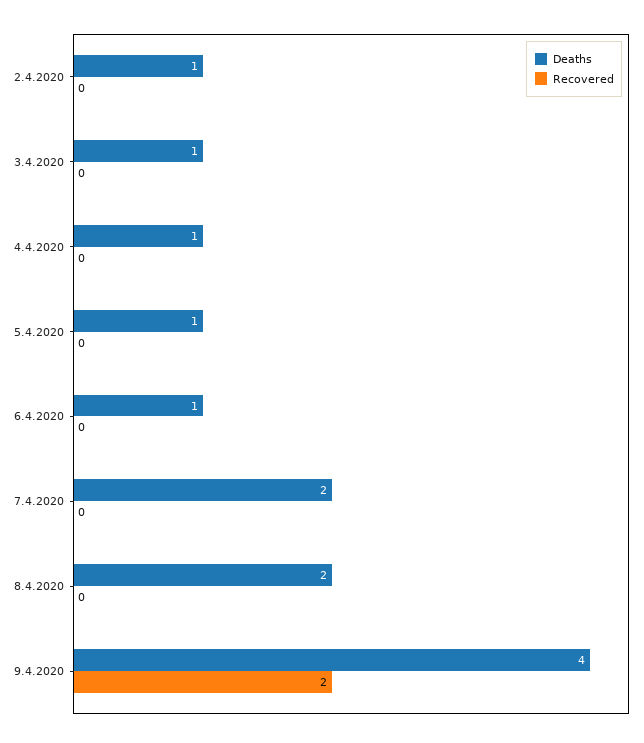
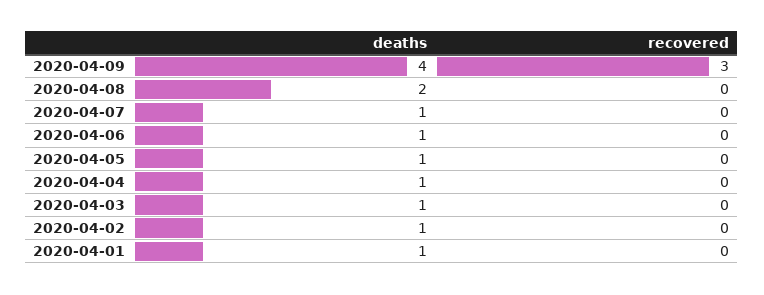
Deaths, 7.4.2020: 2 -> 1
Recovered, 9.4.2020: 2 -> 3
Deaths, 2020-04-01: none -> 1
Recovered, 2020-04-01: none -> 0

